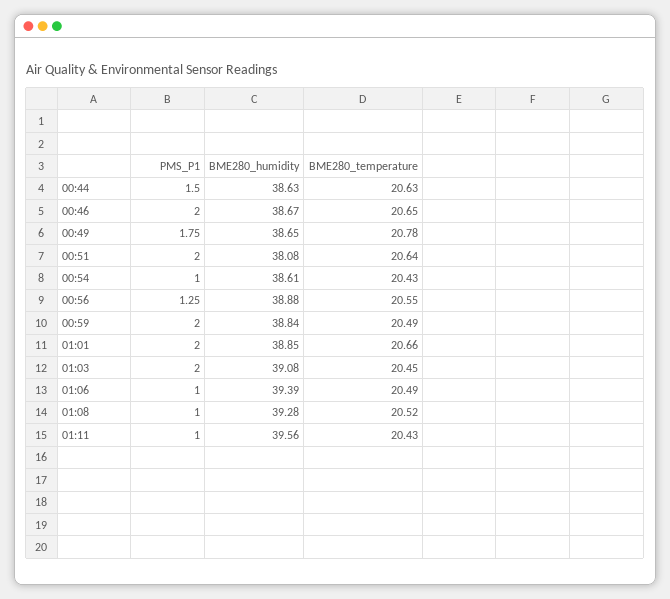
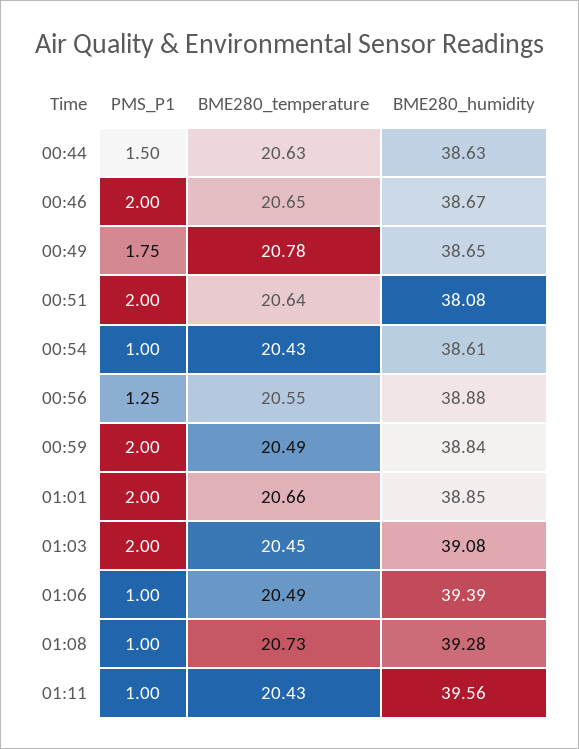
BME280_temperature, 01:08: 20.52 -> 20.73

